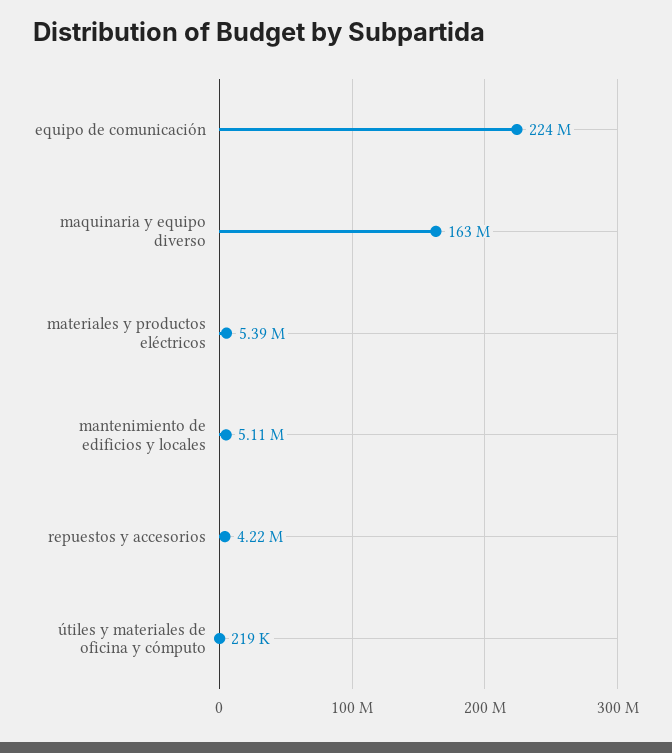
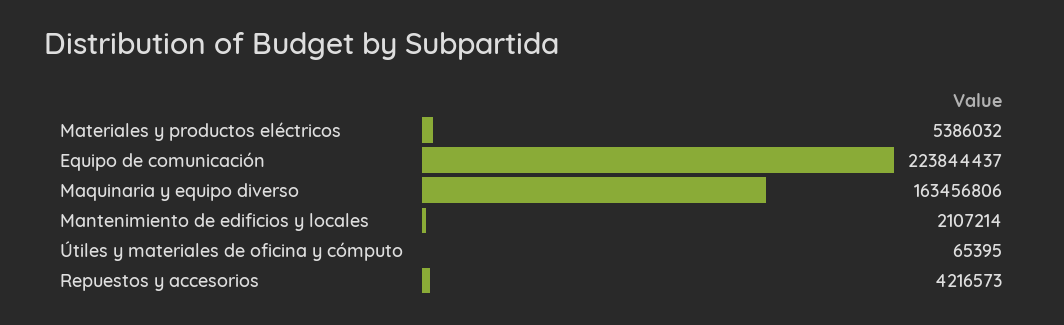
mantenimiento de edificios y locales: 5110000 -> 2107214
útiles y materiales de oficina y cómputo: 219000 -> 65395

